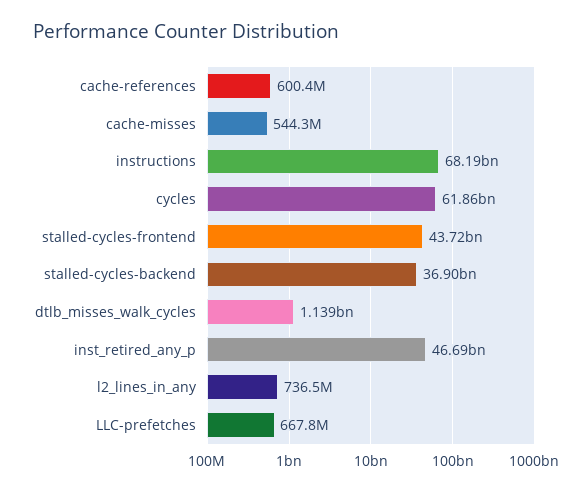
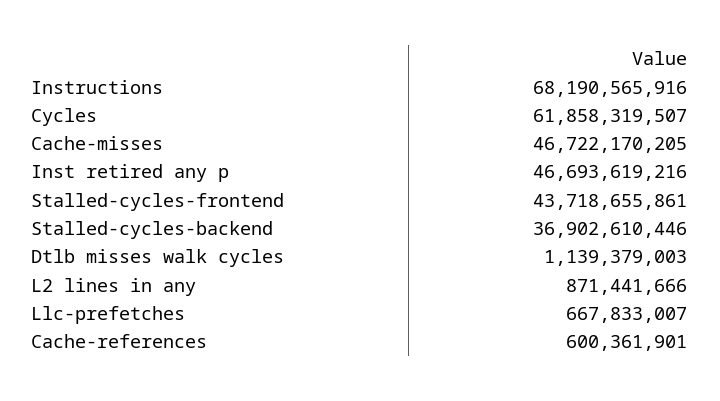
cache-misses: 544300000 -> 46722170205
l2_lines_in_any: 736500000 -> 871441666

